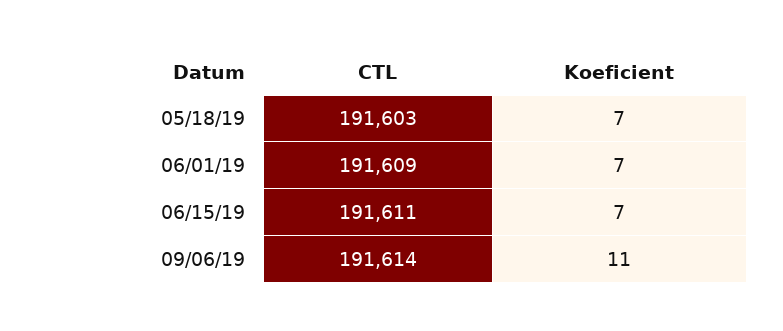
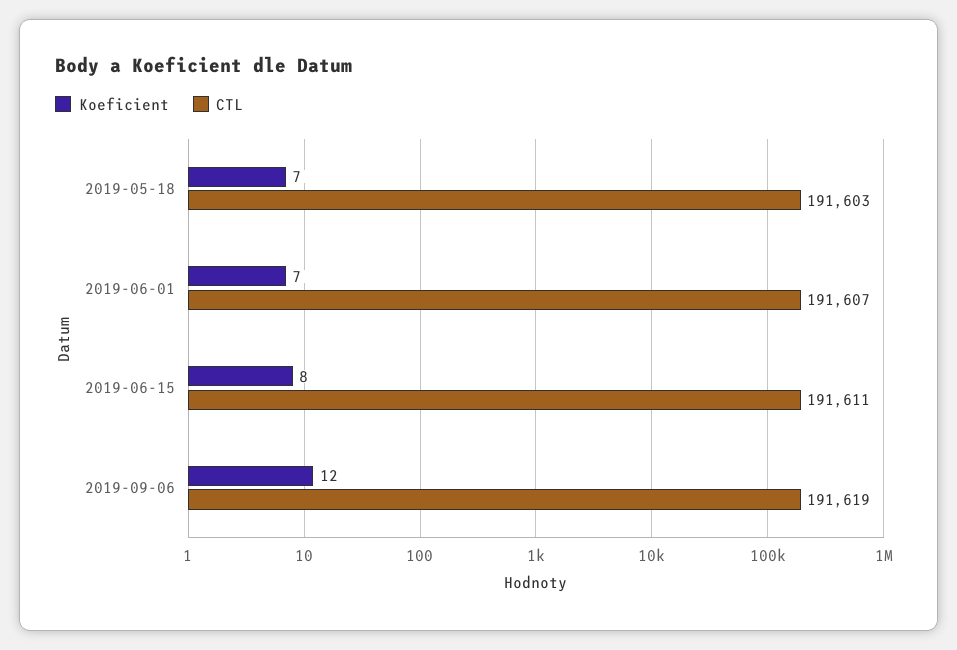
CTL, 06/01/19: 191609 -> 191607
Koeficient, 06/15/19: 7 -> 8
CTL, 09/06/19: 191614 -> 191619
Koeficient, 09/06/19: 11 -> 12

